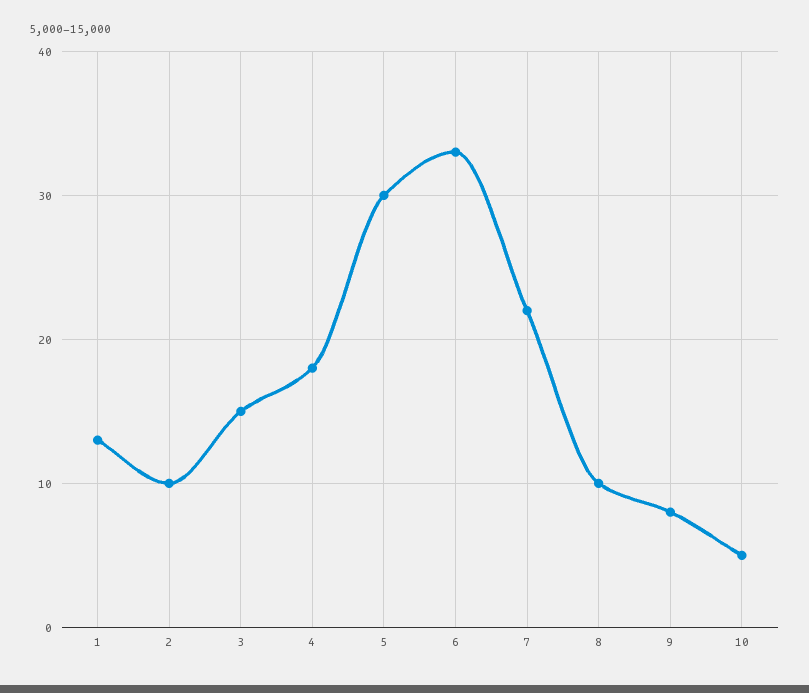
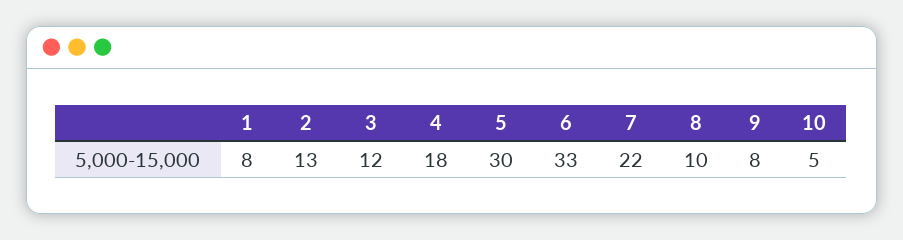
1: 13 -> 8
2: 10 -> 13
3: 15 -> 12

